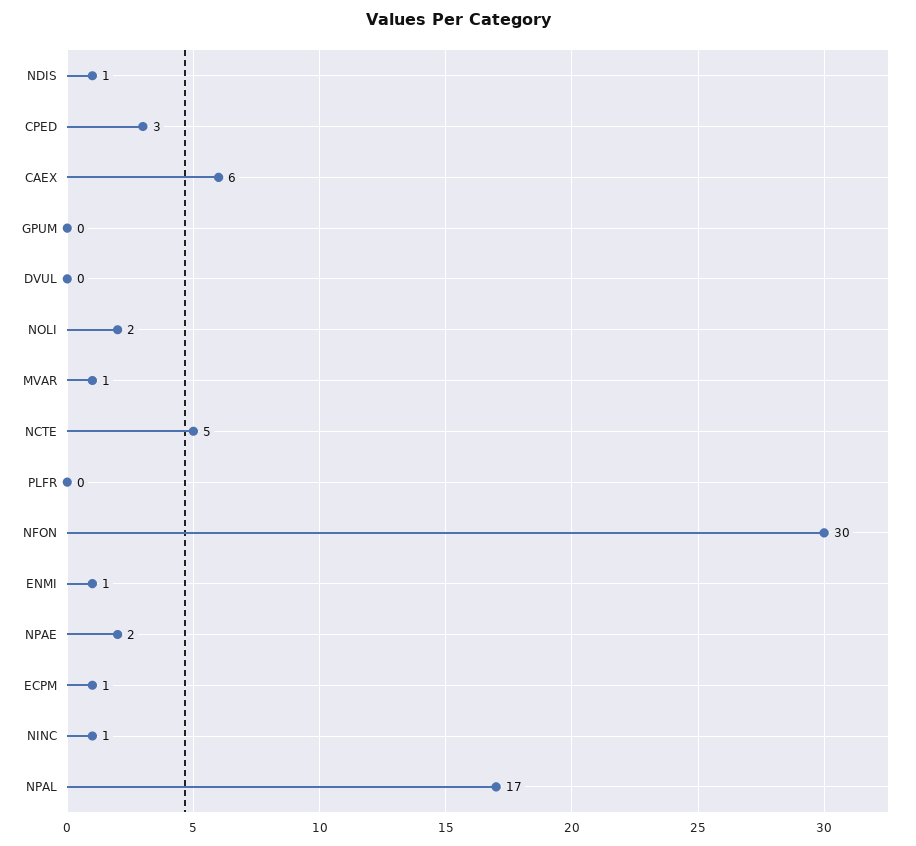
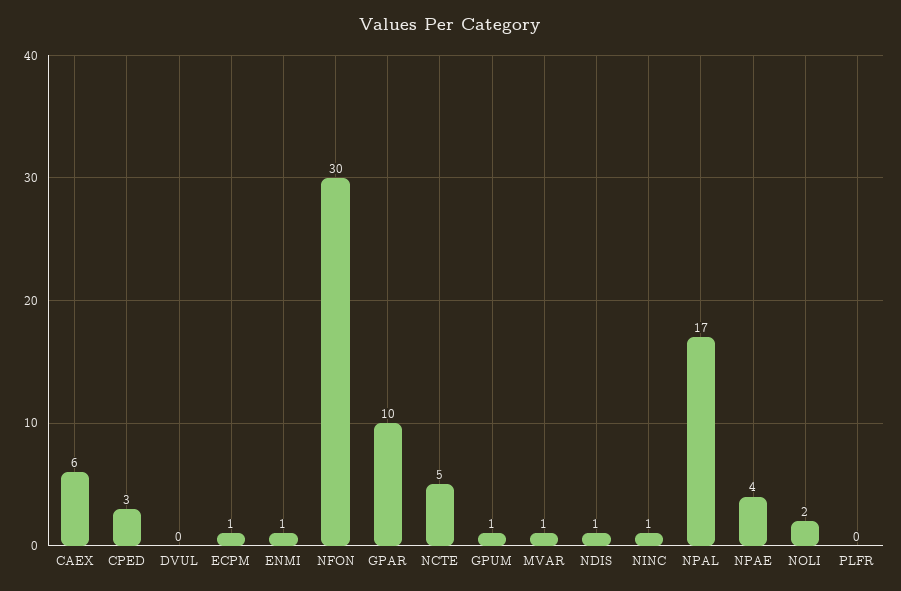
GPUM: 0 -> 1
NPAE: 2 -> 4
GPAR: none -> 10

